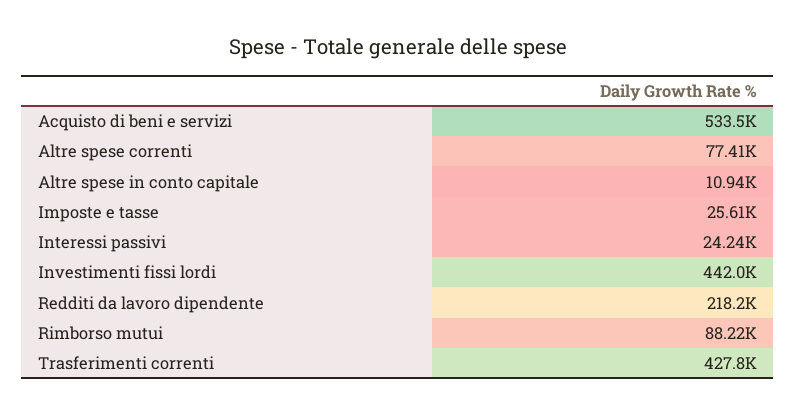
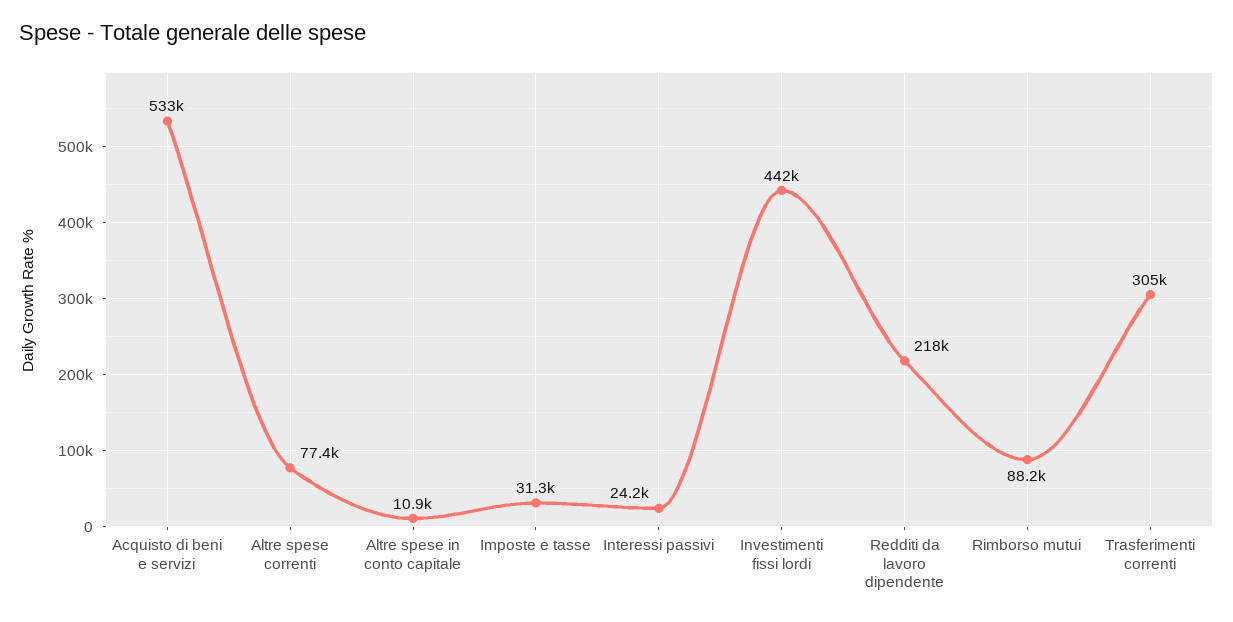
Imposte e tasse: 25610 -> 31300
Trasferimenti correnti: 427800 -> 305000

